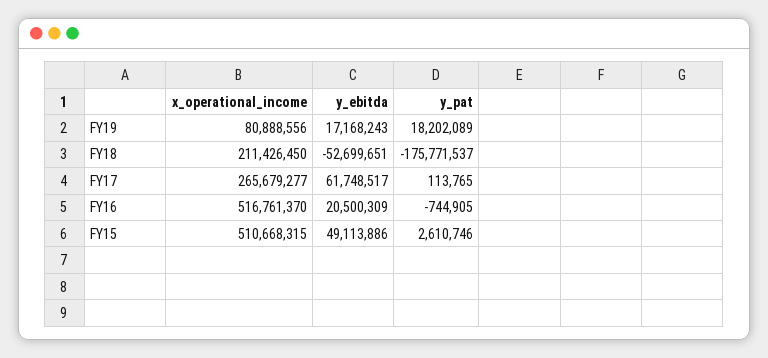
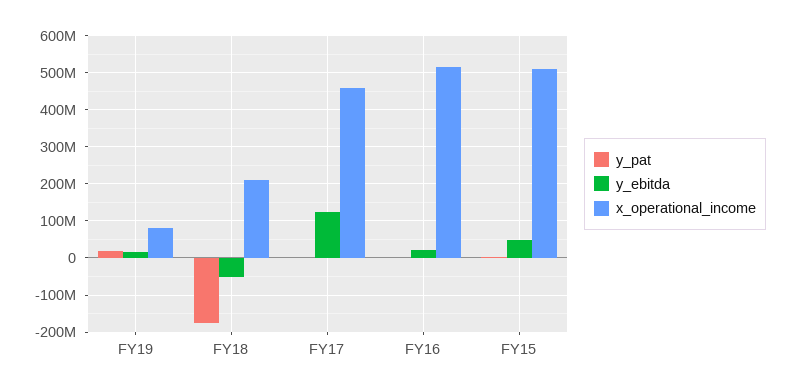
x_operational_income, FY17: 265679277 -> 460000000
y_ebitda, FY17: 61748517 -> 120000000

